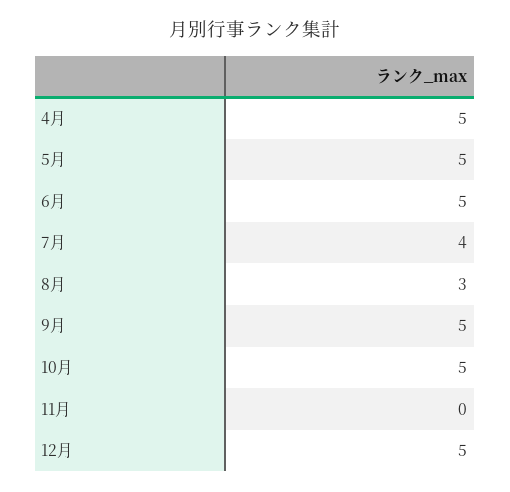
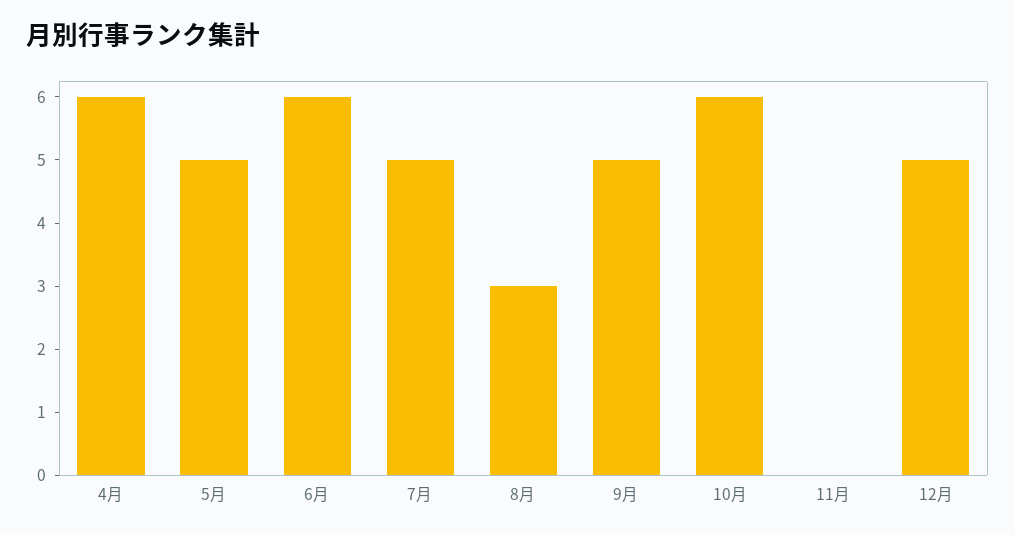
4月: 5 -> 6
6月: 5 -> 6
7月: 4 -> 5
10月: 5 -> 6

